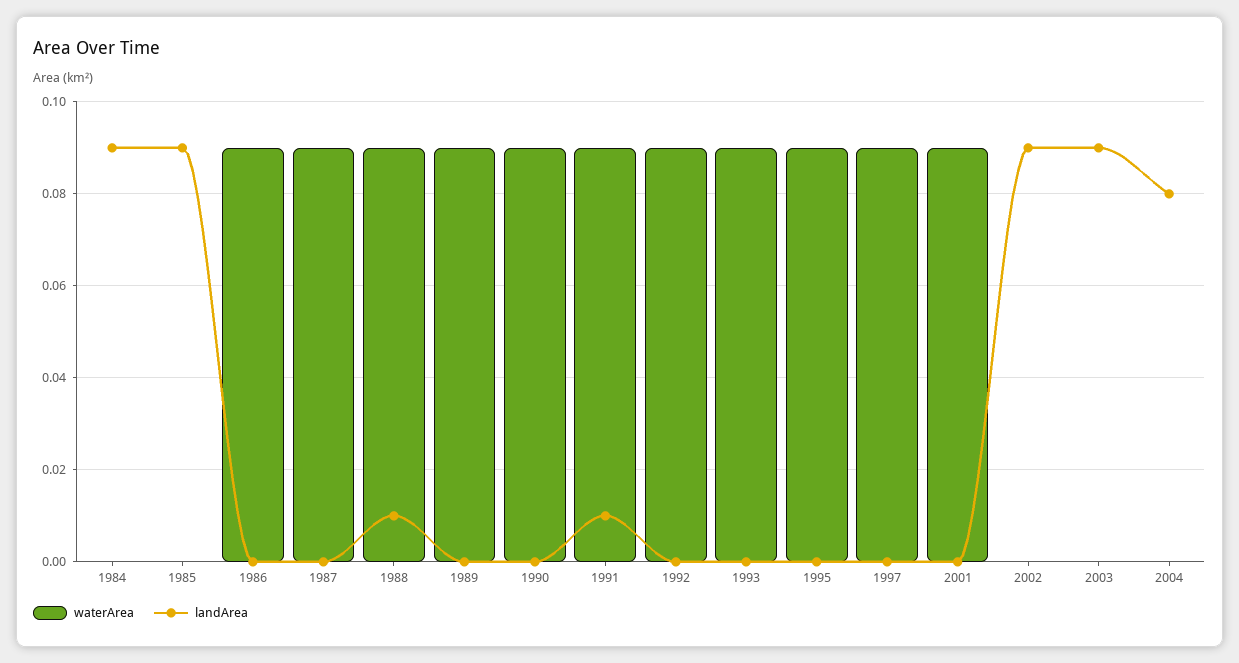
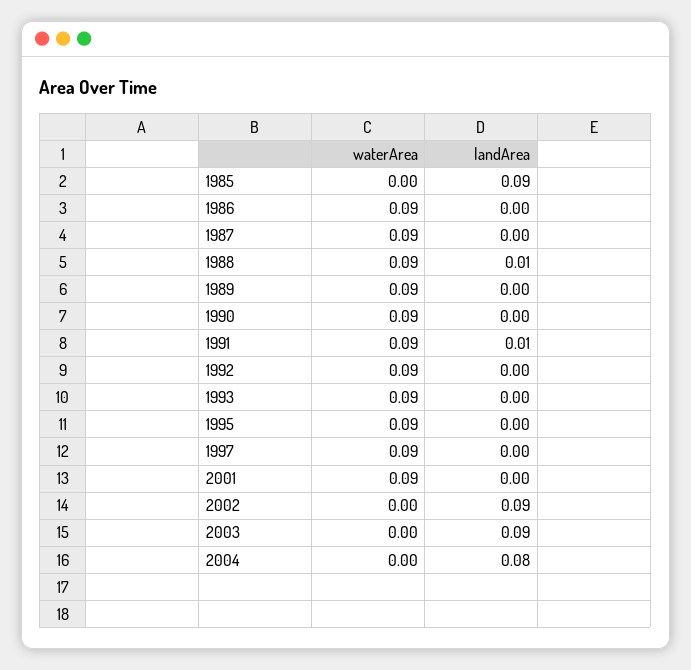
waterArea, 1984: 0 -> none
landArea, 1984: 0.09 -> none

